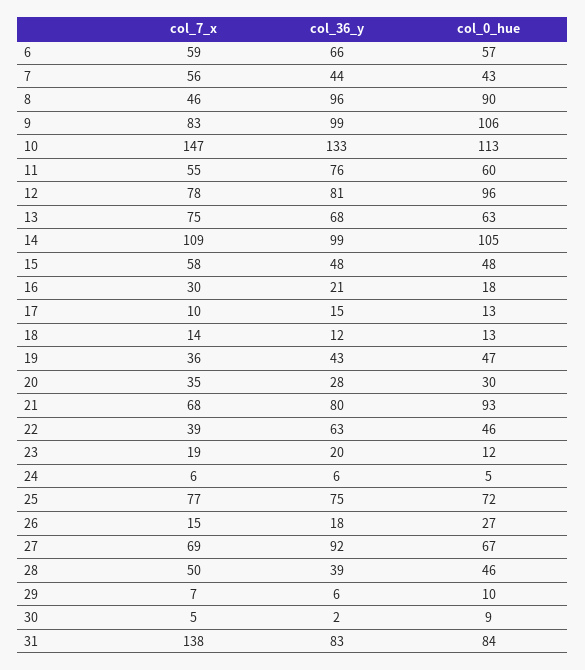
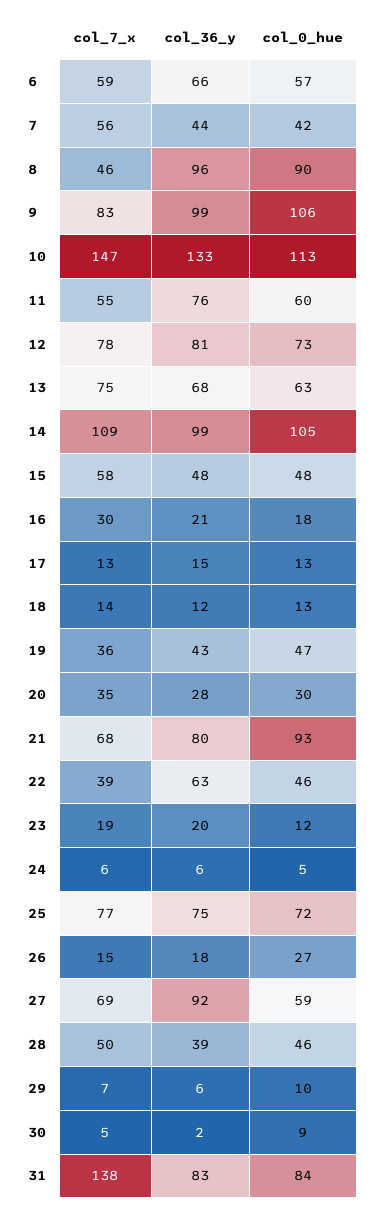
col_0_hue, 7: 43 -> 42
col_0_hue, 12: 96 -> 73
col_7_x, 17: 10 -> 13
col_0_hue, 27: 67 -> 59

